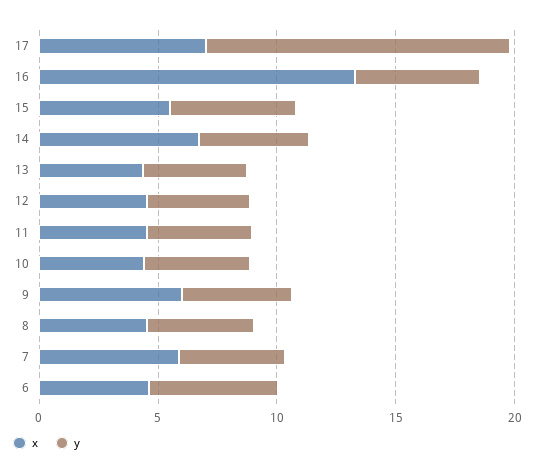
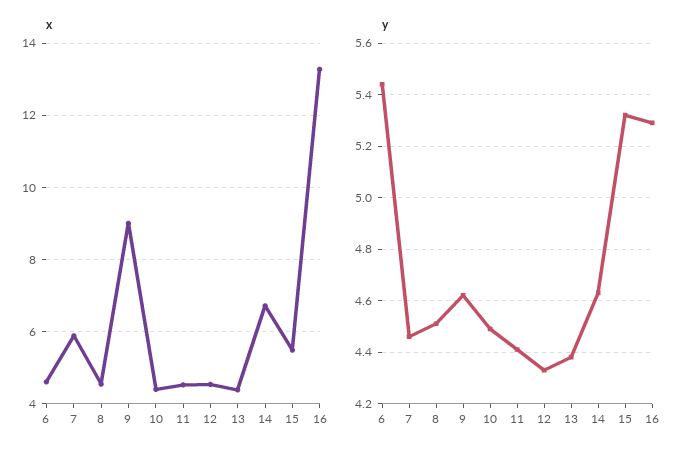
x, 17: 7 -> none
y, 17: 13 -> none
x, 9: 6 -> 9

